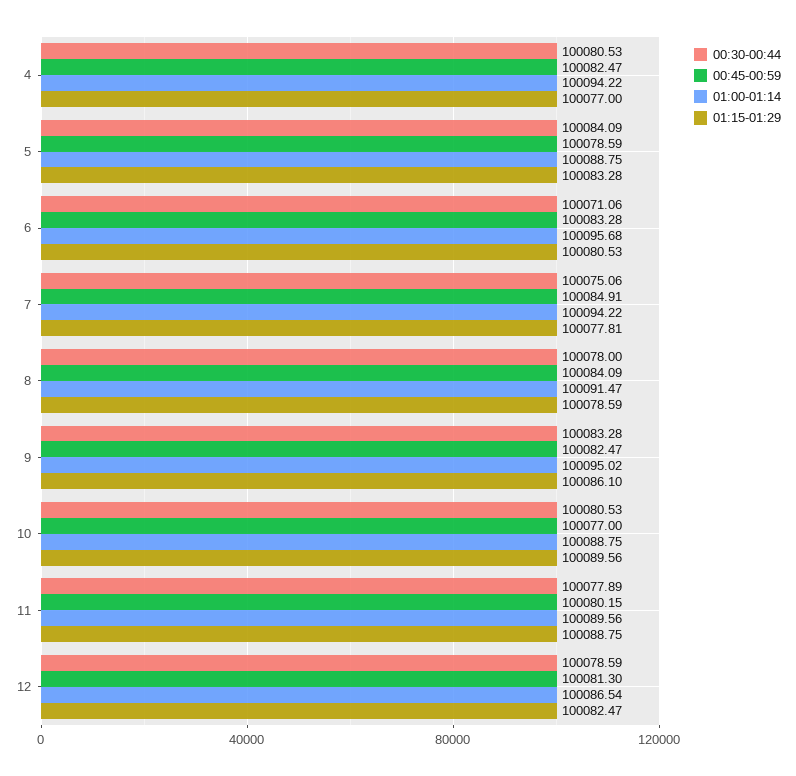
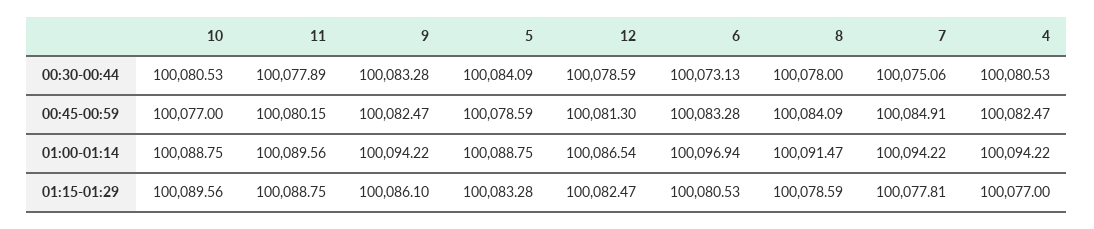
00:30-00:44, 6: 100071.06 -> 100073.13
01:00-01:14, 6: 100095.68 -> 100096.94
01:00-01:14, 9: 100095.02 -> 100094.22

